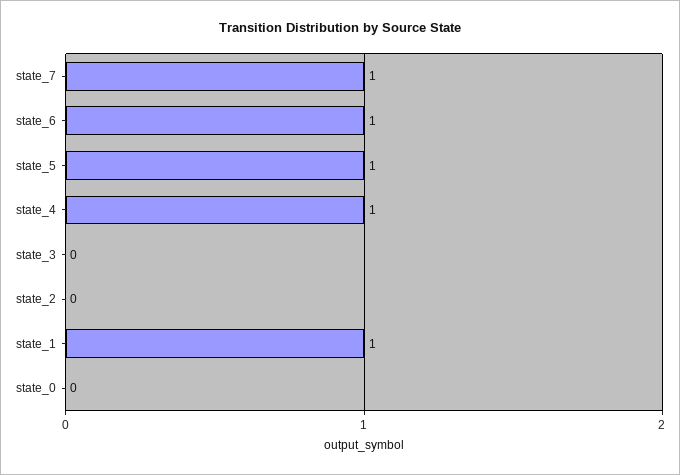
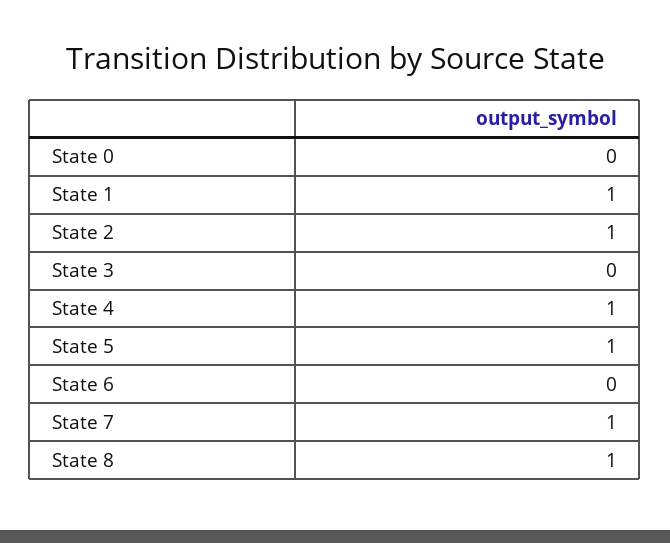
state_6: 1 -> 0
state_2: 0 -> 1
State 8: none -> 1

